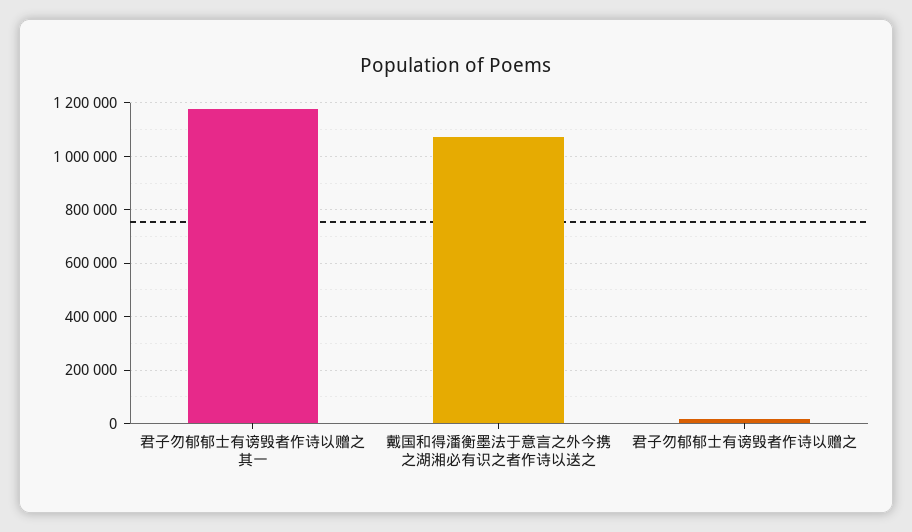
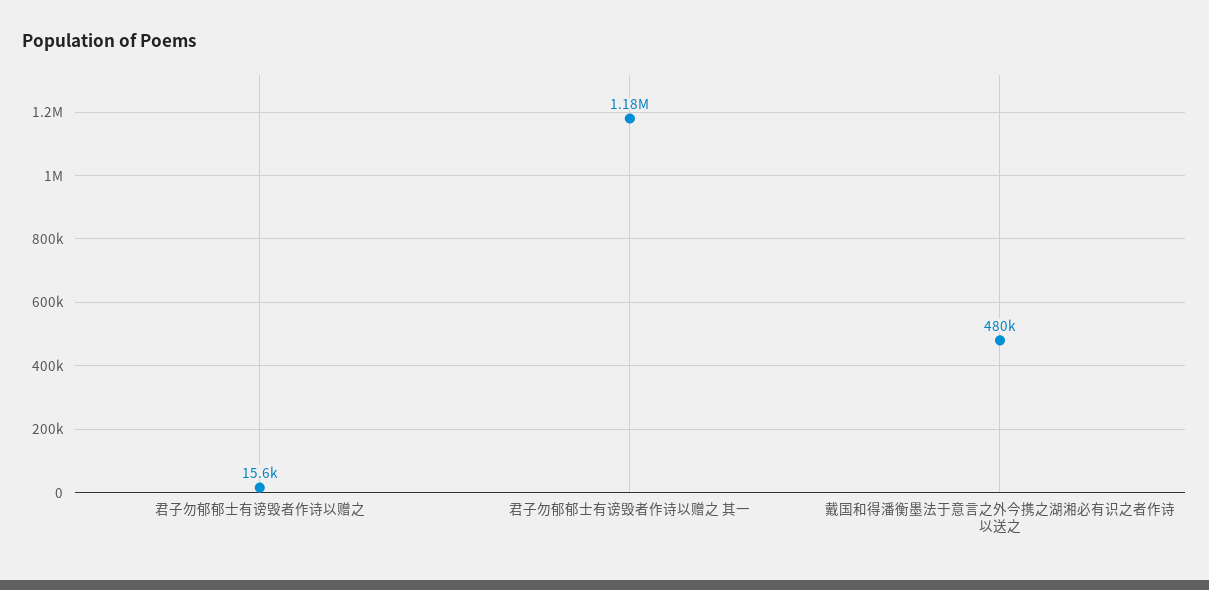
戴国和得潘衡墨法于意言之外今携之湖湘必有识之者作诗以送之: 1075000 -> 480000

